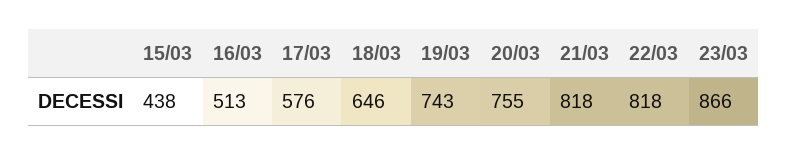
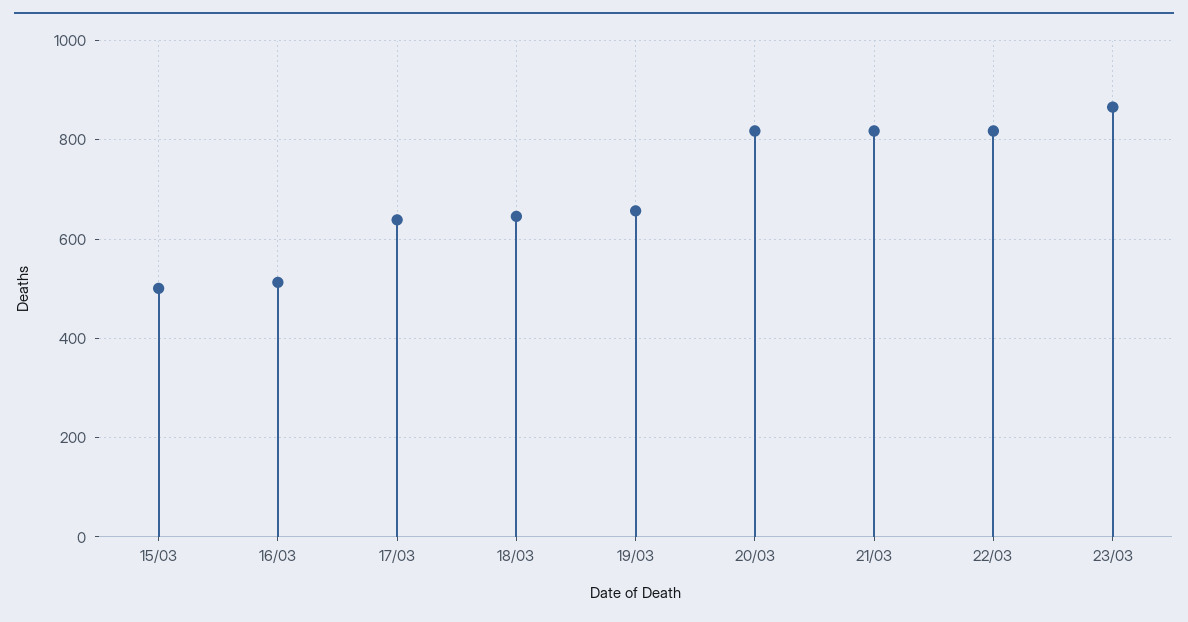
15/03: 438 -> 500
17/03: 576 -> 640
19/03: 743 -> 660
20/03: 755 -> 820

